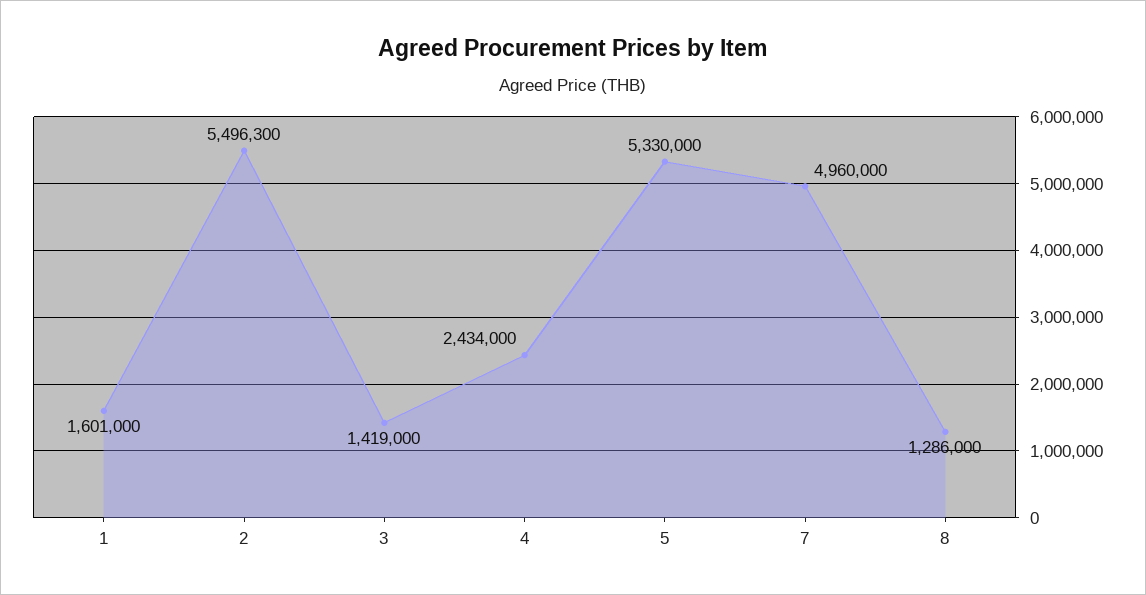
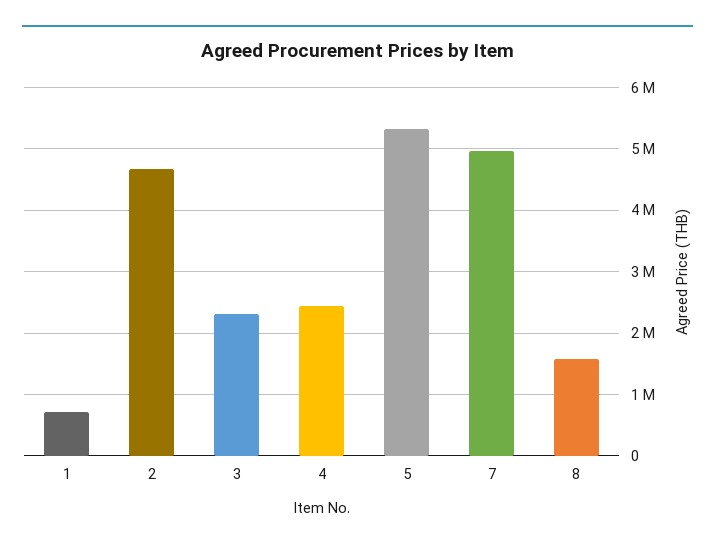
1: 1601000 -> 700000
2: 5496300 -> 4700000
3: 1419000 -> 2300000
8: 1286000 -> 1600000

